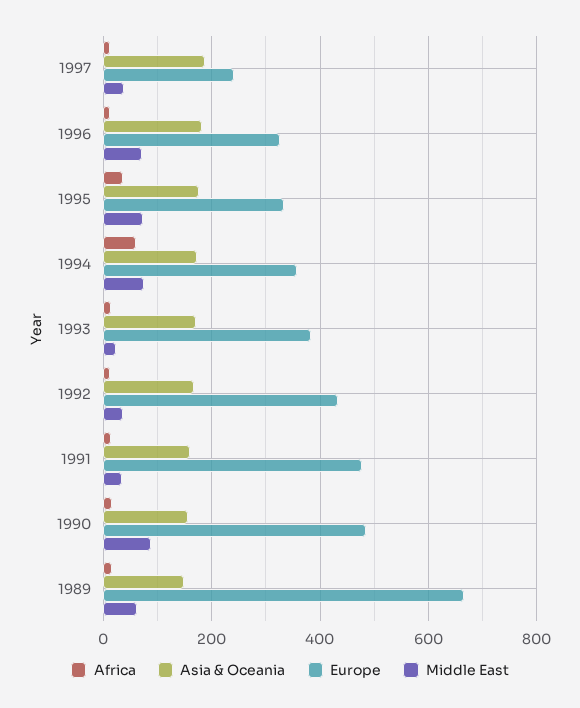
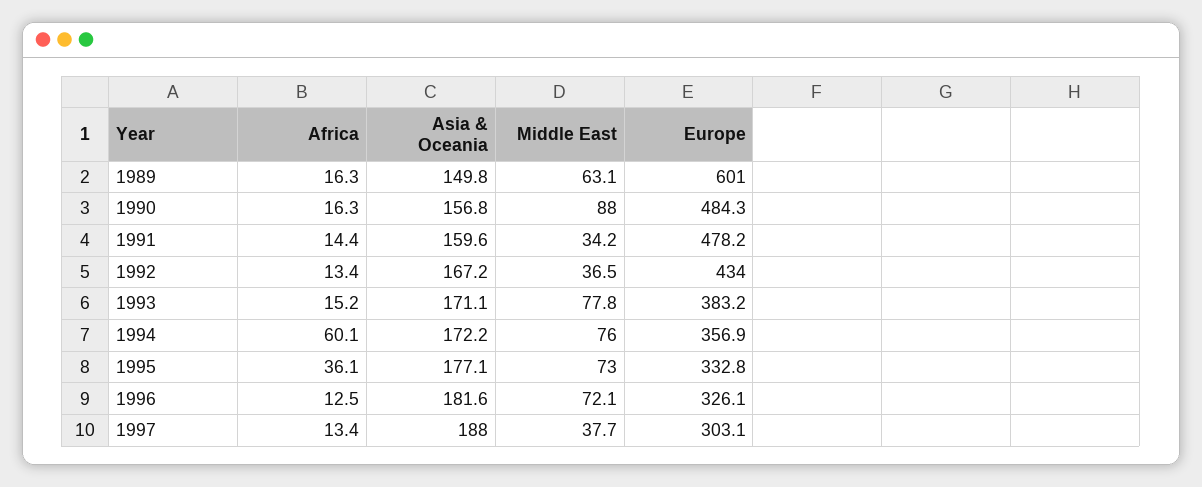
Europe, 1997: 240 -> 303.1
Middle East, 1993: 20 -> 77.8
Europe, 1989: 660 -> 601

